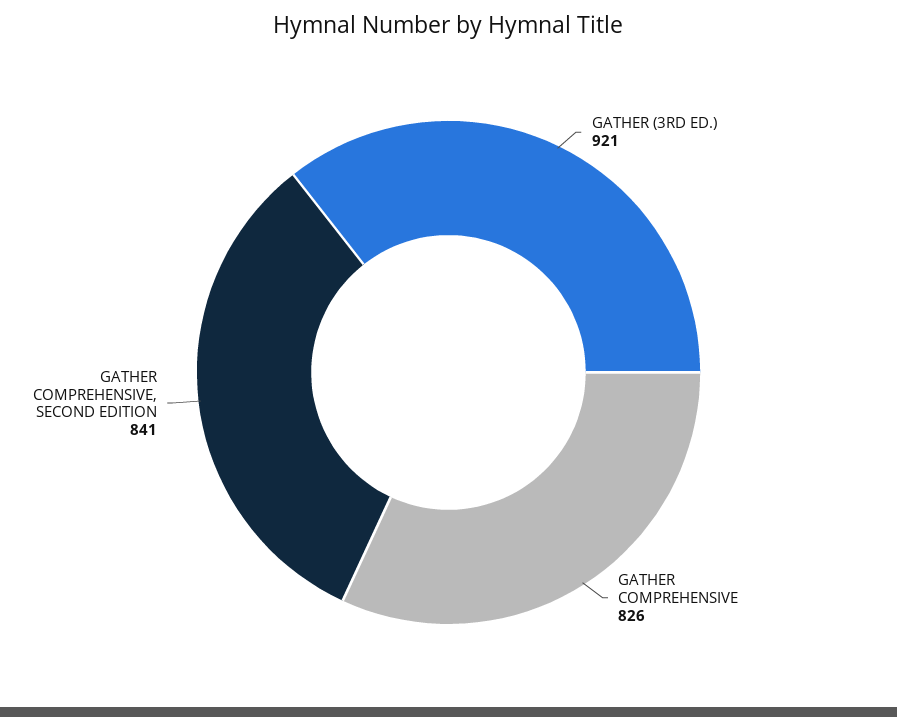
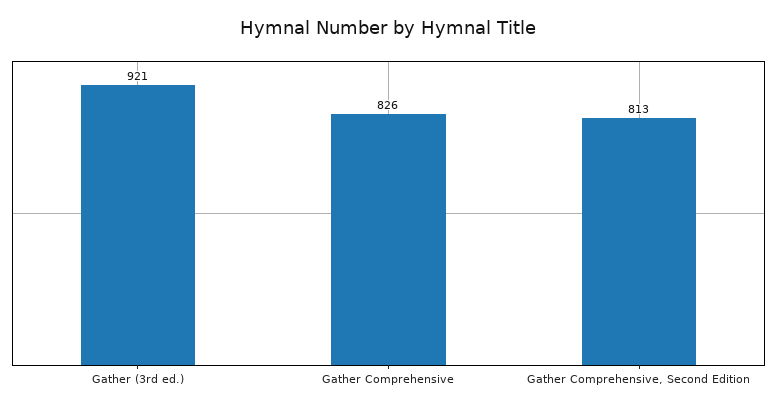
GATHER COMPREHENSIVE, SECOND EDITION: 841 -> 813

